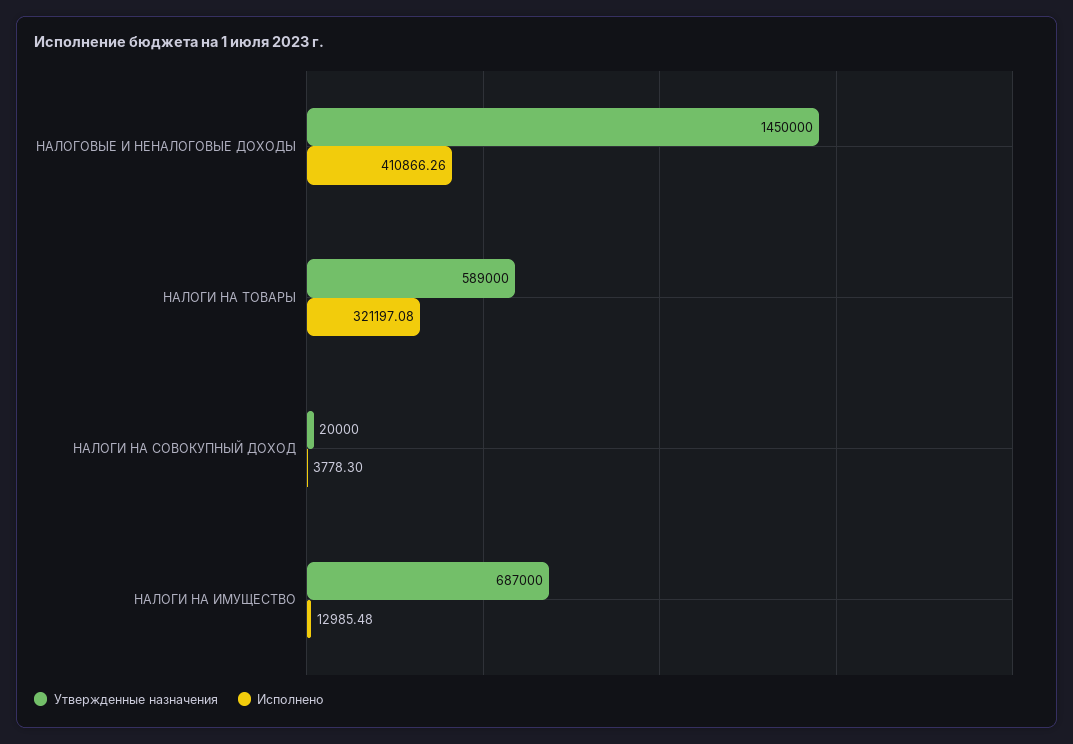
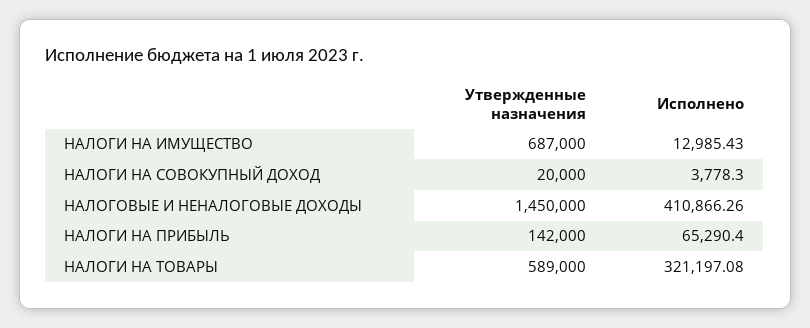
Исполнено, НАЛОГИ НА ИМУЩЕСТВО: 12985.48 -> 12985.43
Утвержденные назначения, НАЛОГИ НА ПРИБЫЛЬ: none -> 142000
Исполнено, НАЛОГИ НА ПРИБЫЛЬ: none -> 65290.4

